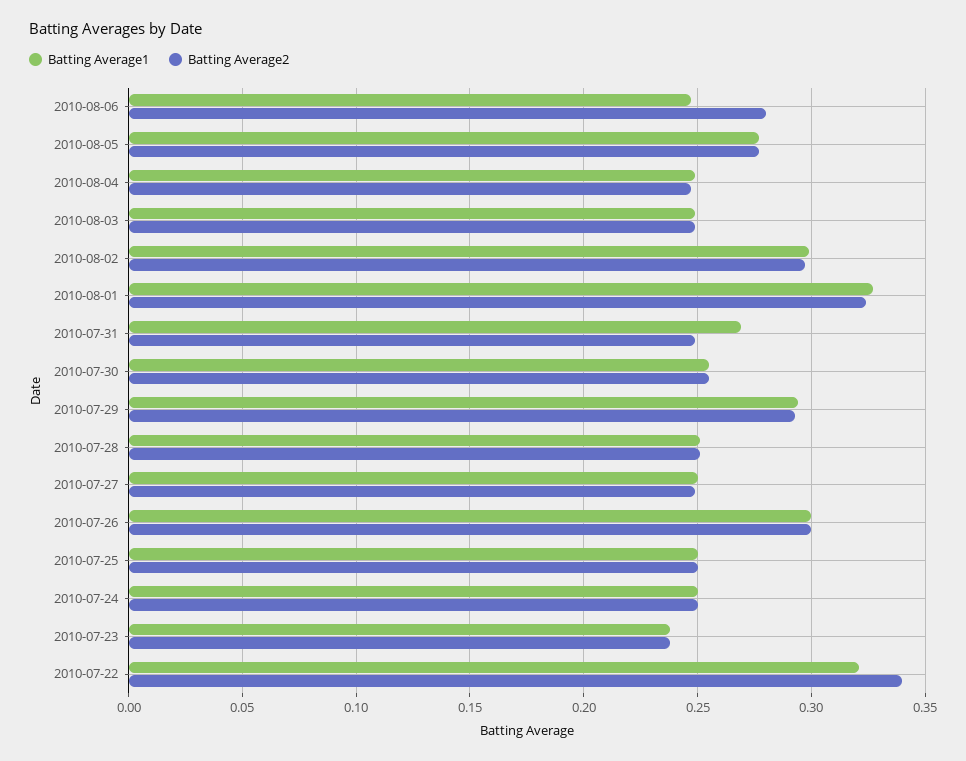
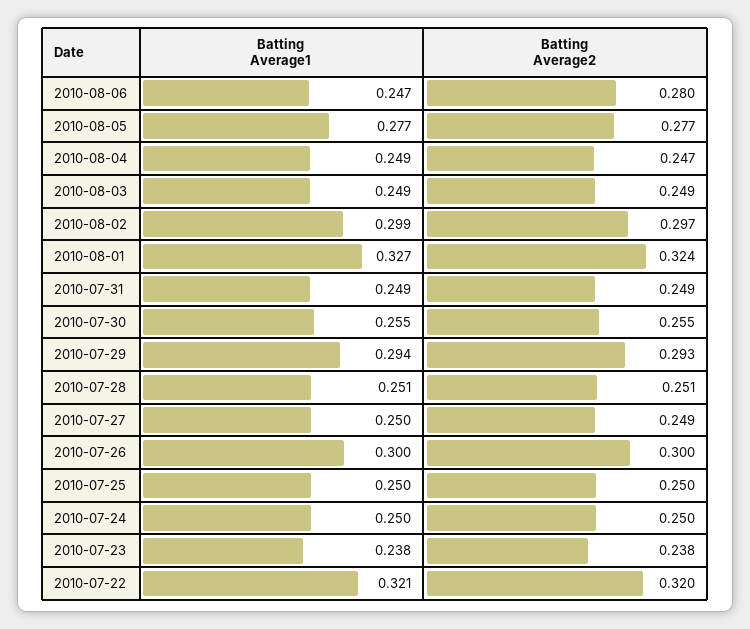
Batting Average1, 2010-07-31: 0.27 -> 0.249
Batting Average2, 2010-07-22: 0.34 -> 0.32

